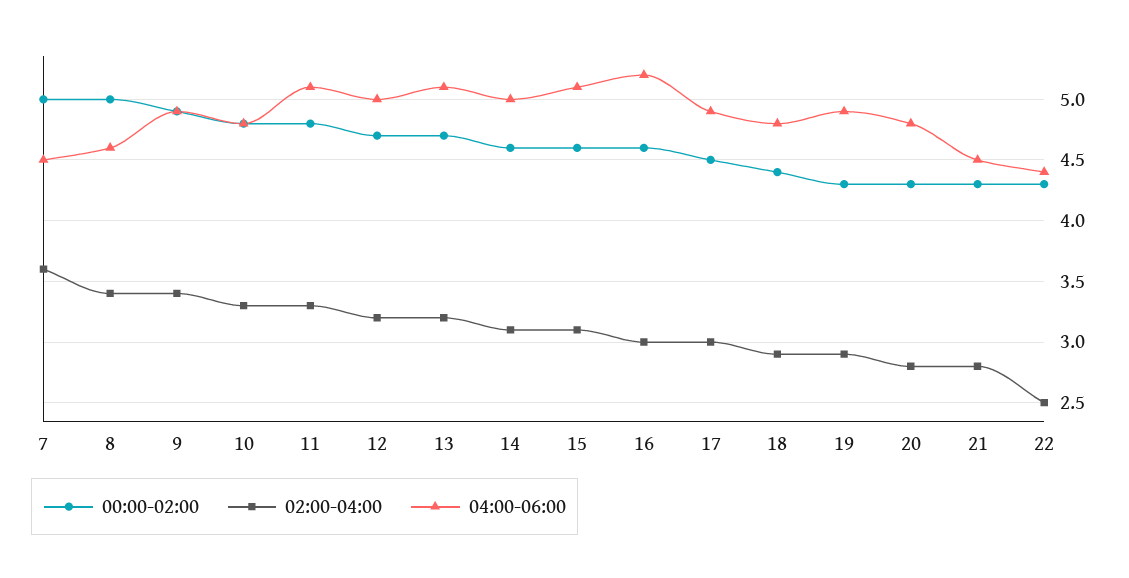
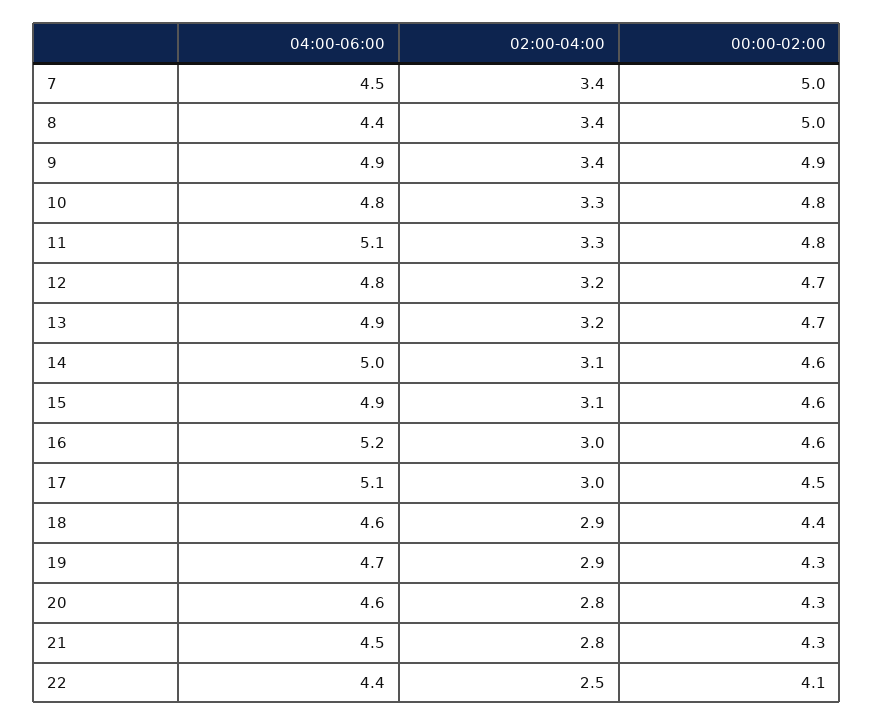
02:00-04:00, 7: 3.6 -> 3.4
04:00-06:00, 8: 4.6 -> 4.4
04:00-06:00, 12: 5 -> 4.8
04:00-06:00, 13: 5.1 -> 4.9
04:00-06:00, 15: 5.1 -> 4.9
04:00-06:00, 17: 4.9 -> 5.1
04:00-06:00, 18: 4.8 -> 4.6
04:00-06:00, 19: 4.9 -> 4.7
04:00-06:00, 20: 4.8 -> 4.6
00:00-02:00, 22: 4.3 -> 4.1

